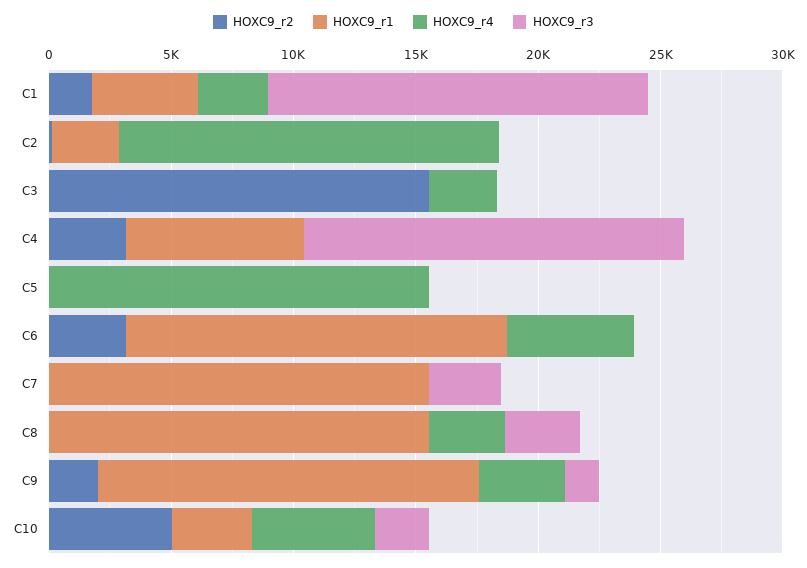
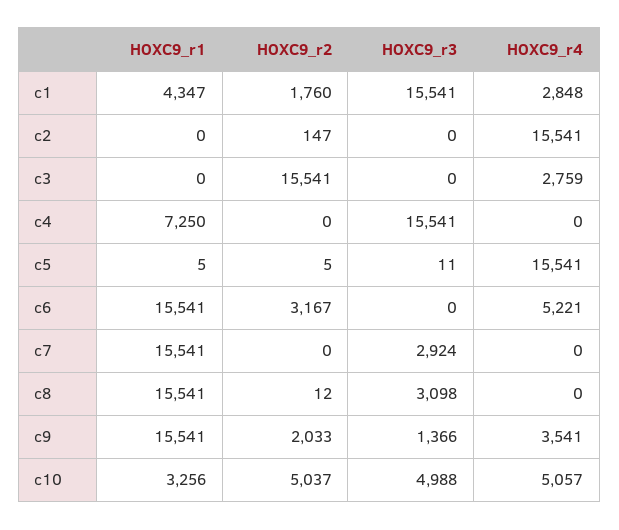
HOXC9_r1, C2: 3000 -> 0
HOXC9_r2, C4: 3000 -> 0
HOXC9_r4, C8: 3000 -> 0
HOXC9_r3, C10: 2000 -> 4988

